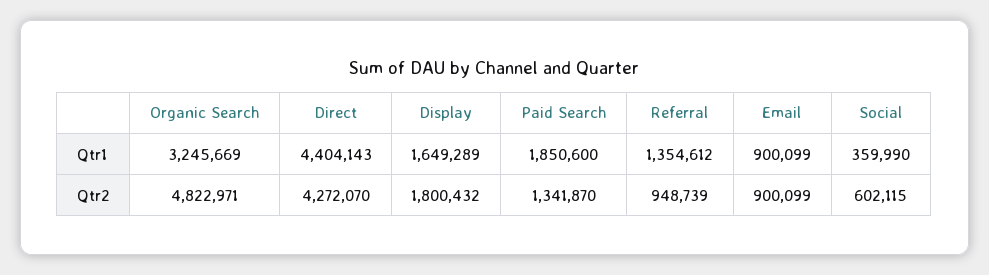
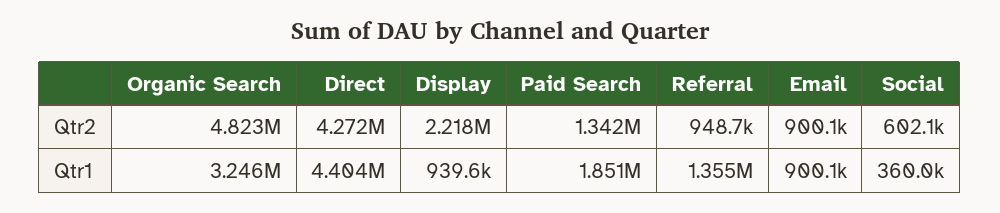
Display, Qtr1: 1649289 -> 939600
Display, Qtr2: 1800432 -> 2218000

